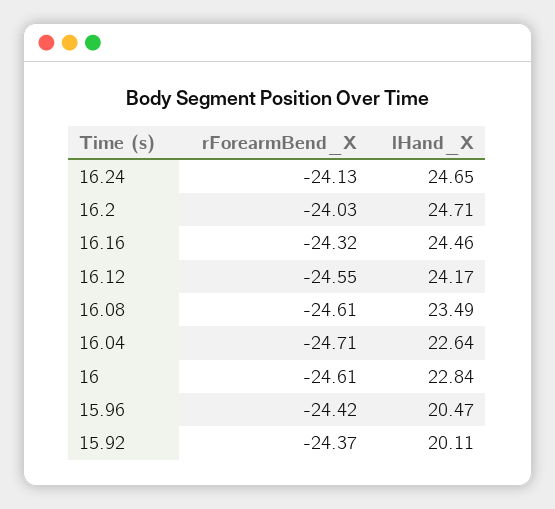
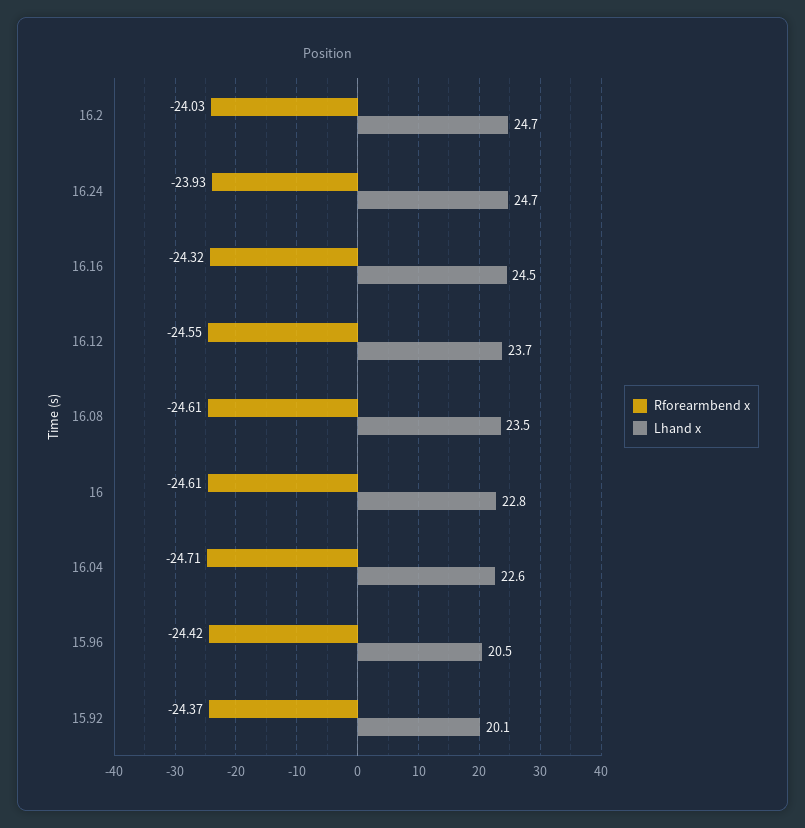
rForearmBend_X, 16.24: -24.13 -> -23.93
lHand_X, 16.12: 24.17 -> 23.7

